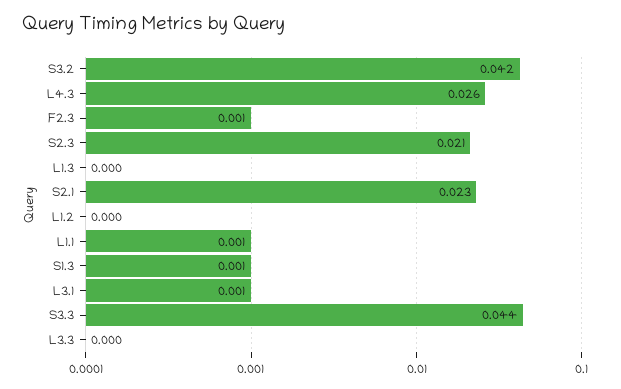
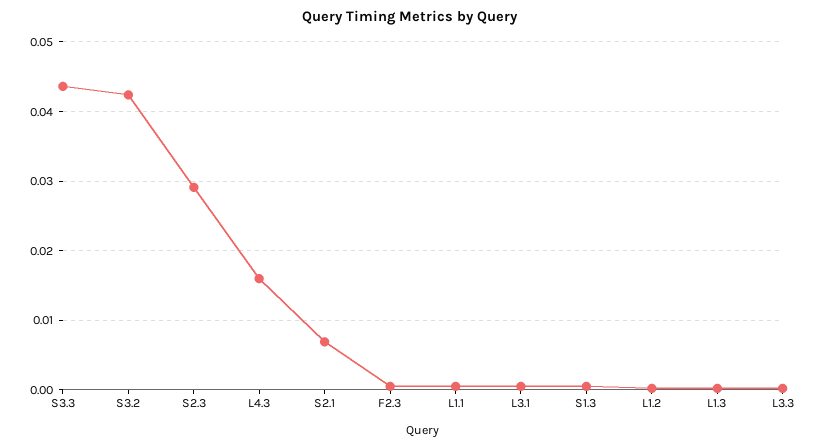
L4.3: 0.026 -> 0.016
S2.3: 0.021 -> 0.029
S2.1: 0.023 -> 0.007

